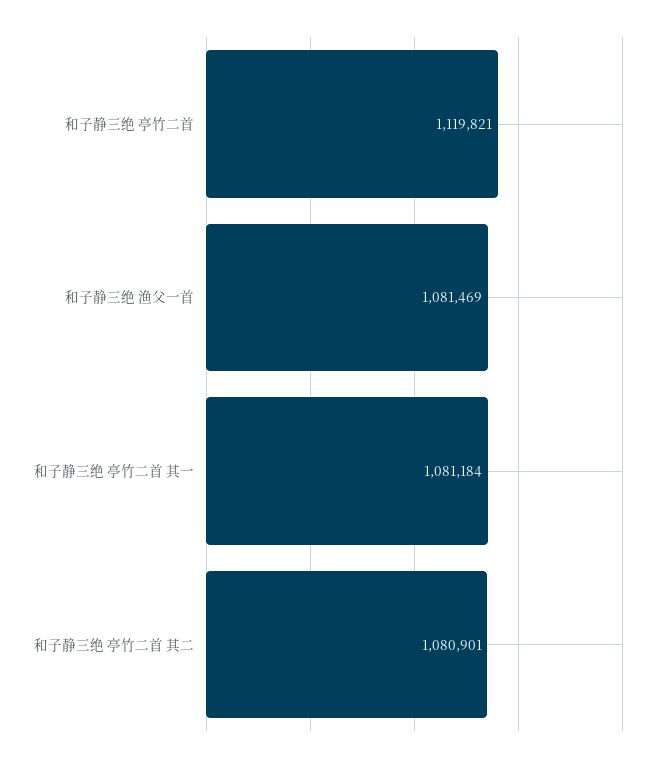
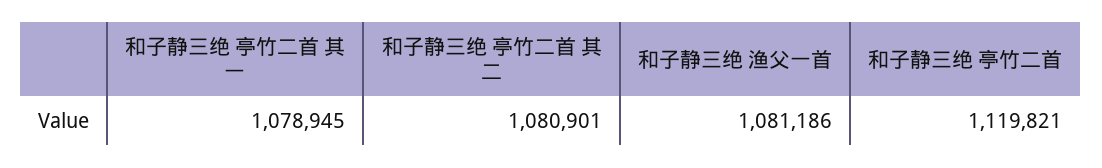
和子静三绝 渔父一首: 1081469 -> 1081186
和子静三绝 亭竹二首 其一: 1081184 -> 1078945

